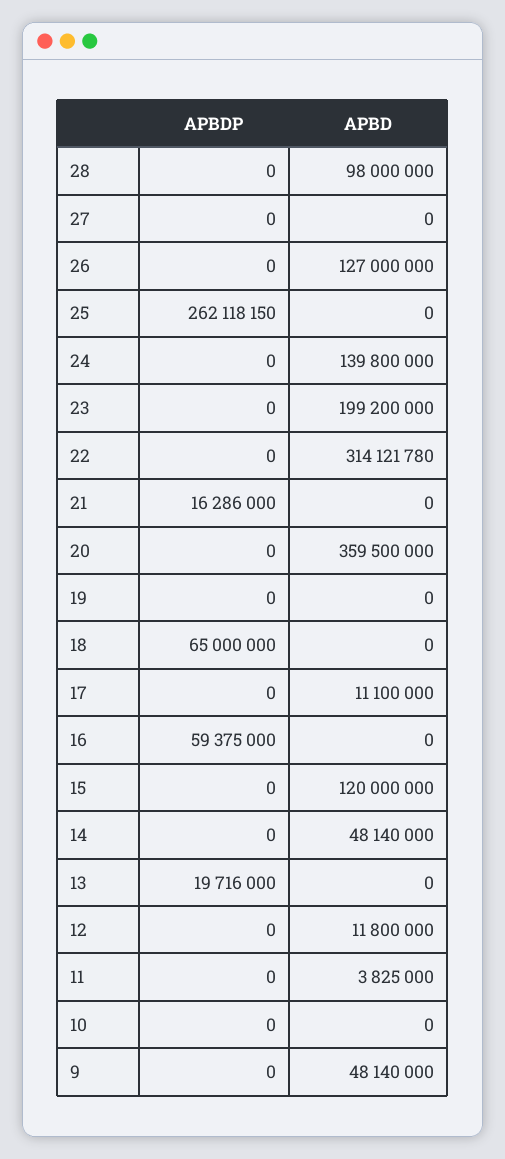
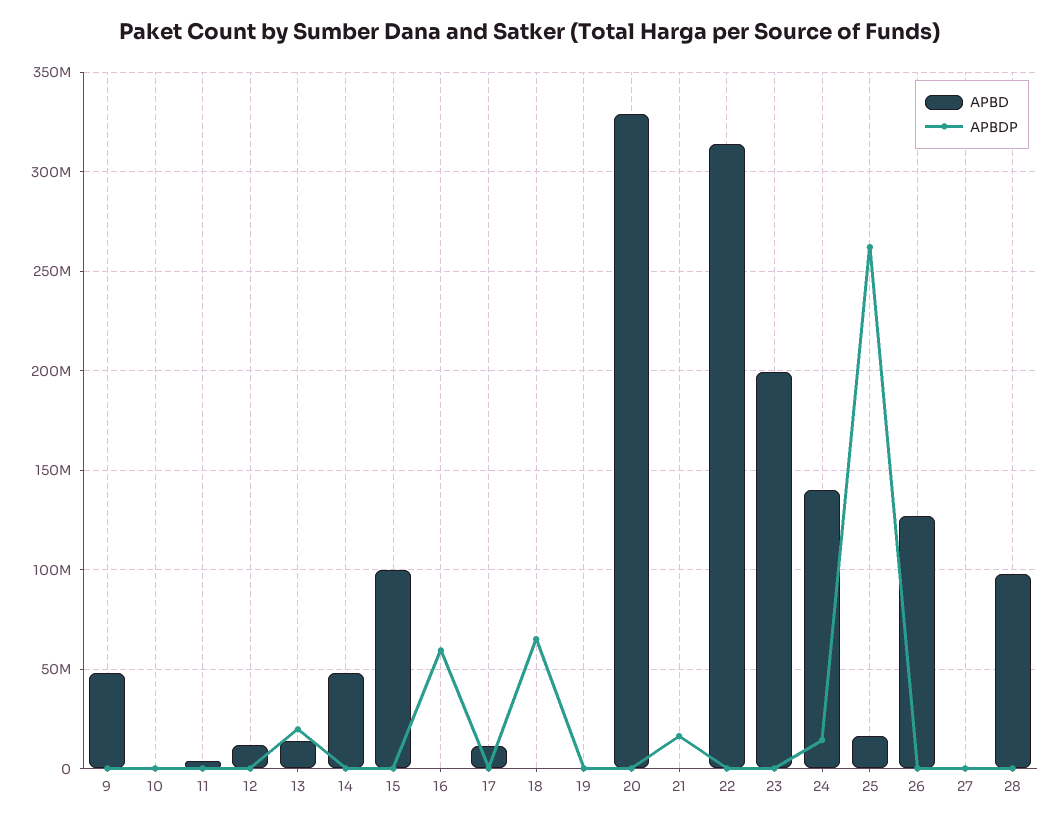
APBD, 25: 0 -> 15000000
APBDP, 24: 0 -> 15000000
APBD, 20: 359500000 -> 330000000
APBD, 15: 120000000 -> 100000000
APBD, 13: 0 -> 15000000

